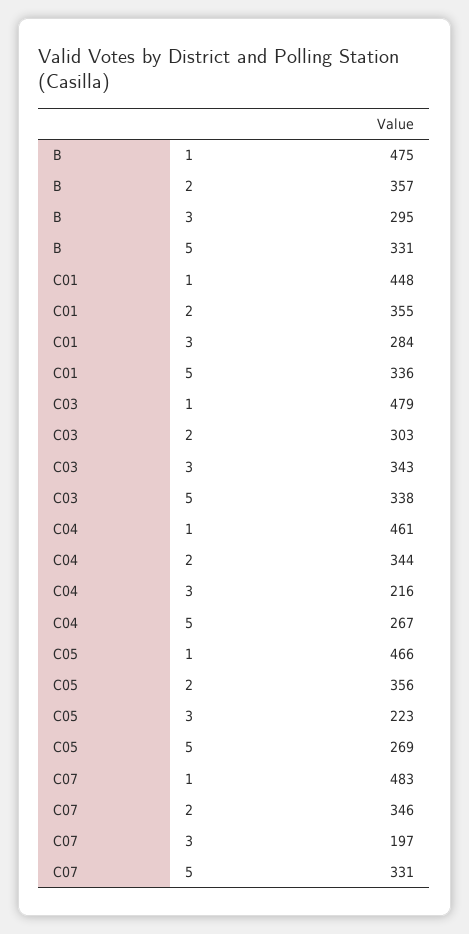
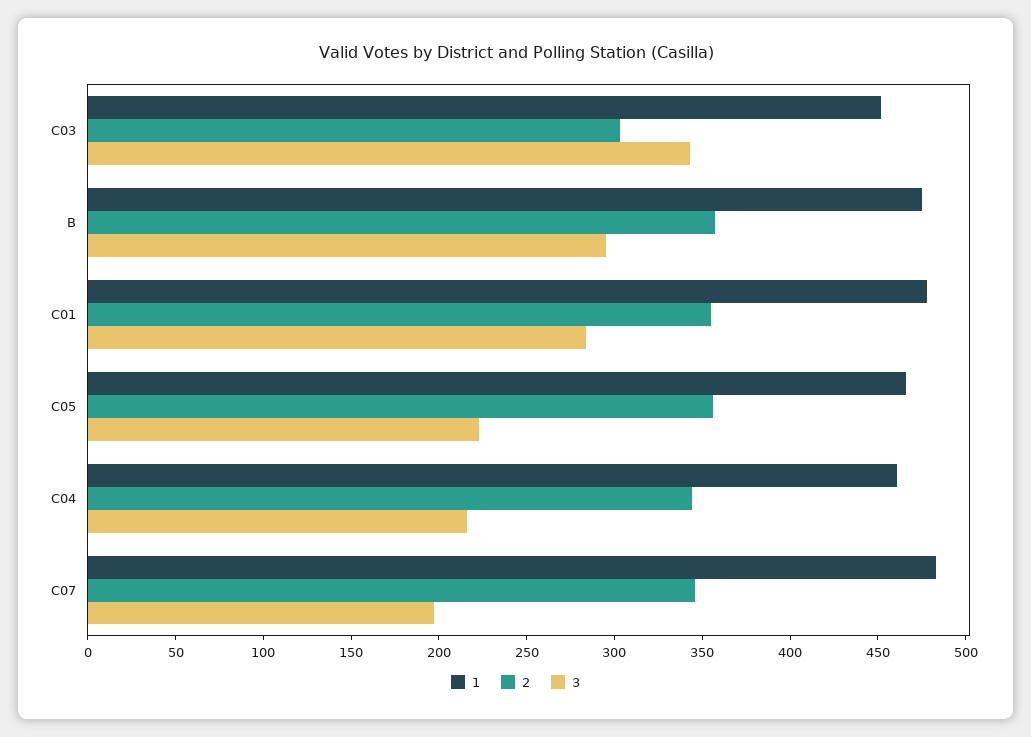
5, B: 331 -> none
1, C01: 448 -> 480
5, C01: 336 -> none
1, C03: 479 -> 450
5, C03: 338 -> none
5, C04: 267 -> none
5, C05: 269 -> none
5, C07: 331 -> none

